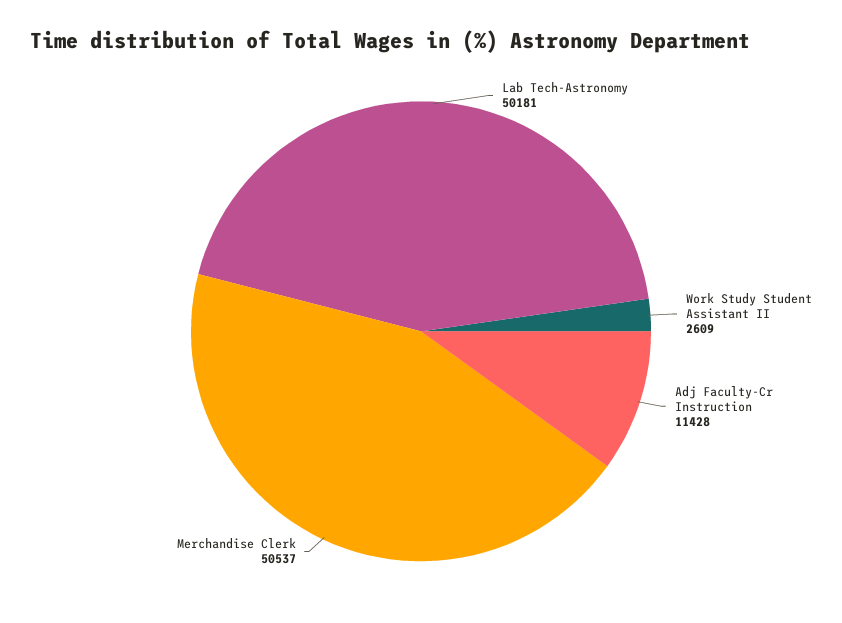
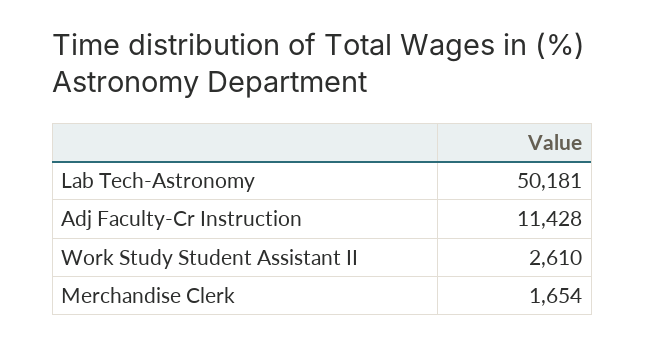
Work Study Student Assistant II: 2609 -> 2610
Merchandise Clerk: 50537 -> 1654

